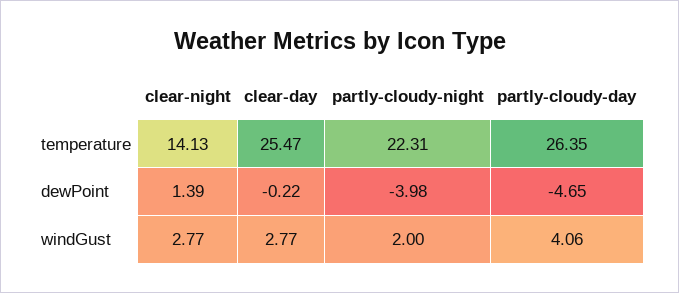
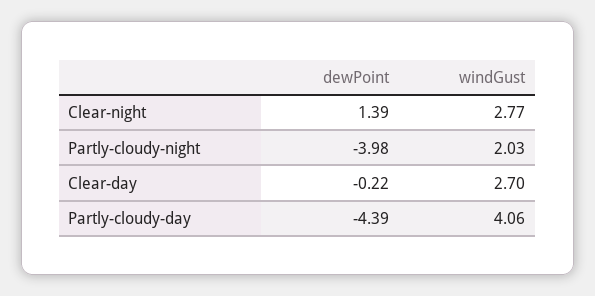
clear-night, temperature: 14.13 -> none
clear-day, temperature: 25.47 -> none
partly-cloudy-night, temperature: 22.31 -> none
partly-cloudy-day, temperature: 26.35 -> none
partly-cloudy-day, dewPoint: -4.65 -> -4.39
clear-day, windGust: 2.77 -> 2.7
partly-cloudy-night, windGust: 2 -> 2.03

